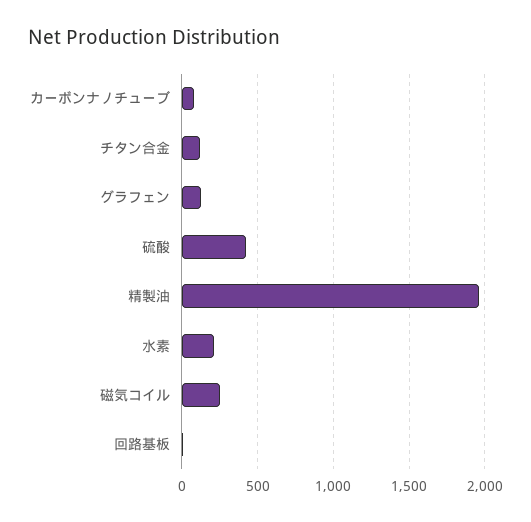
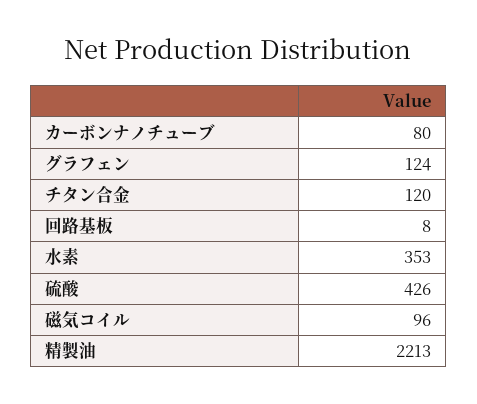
精製油: 1950 -> 2213
水素: 200 -> 353
磁気コイル: 250 -> 96

